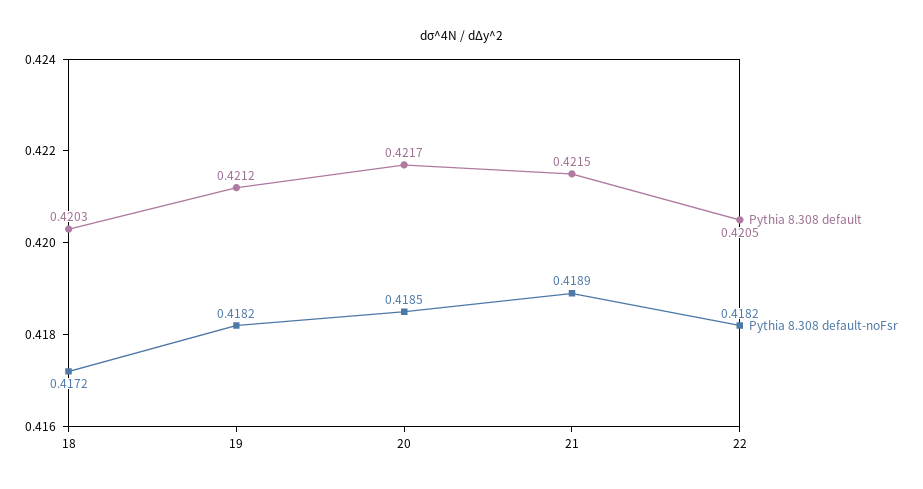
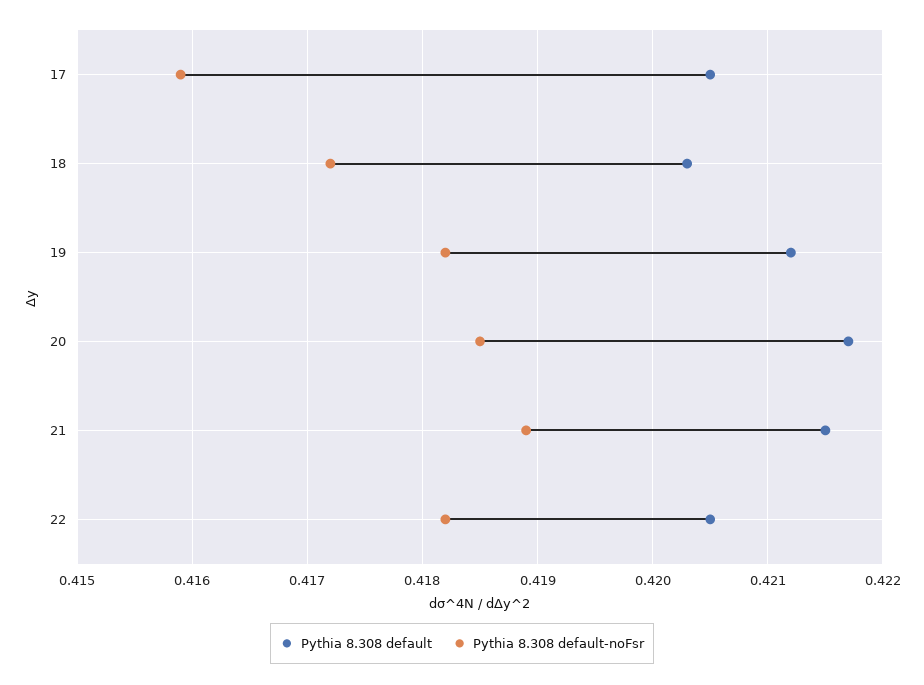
Pythia 8.308 default, 17: none -> 0.4205
Pythia 8.308 default-noFsr, 17: none -> 0.4159

